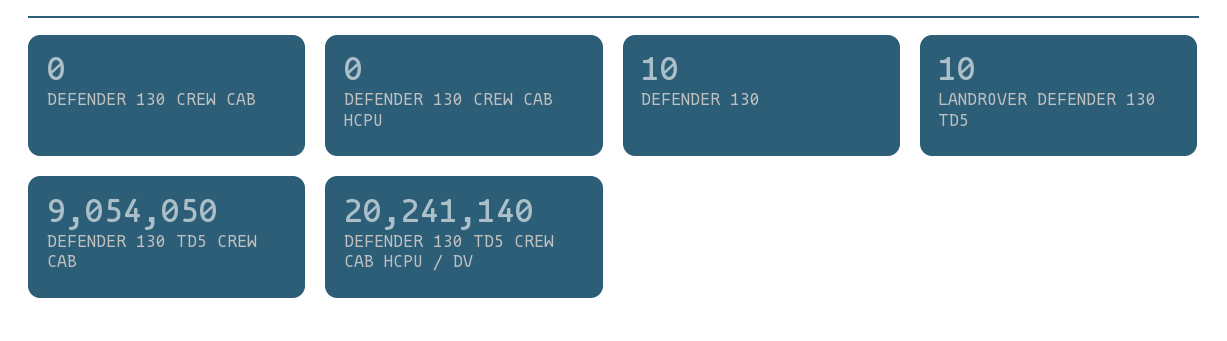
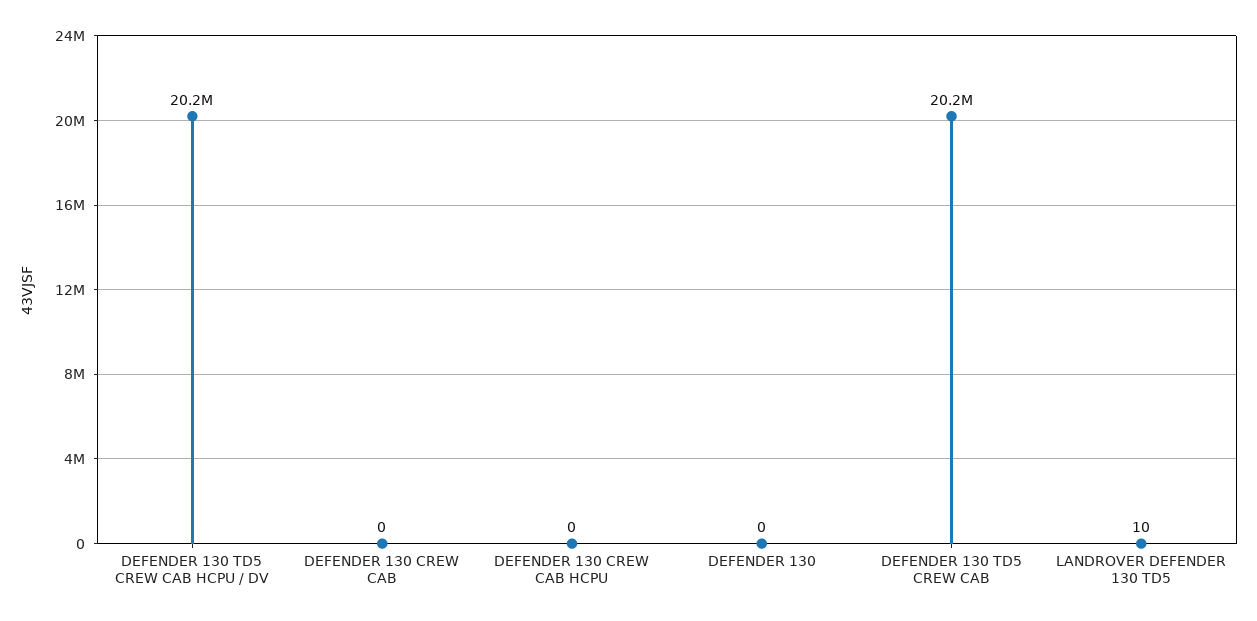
DEFENDER 130: 10 -> 0
DEFENDER 130 TD5 CREW CAB: 9054050 -> 20200000

